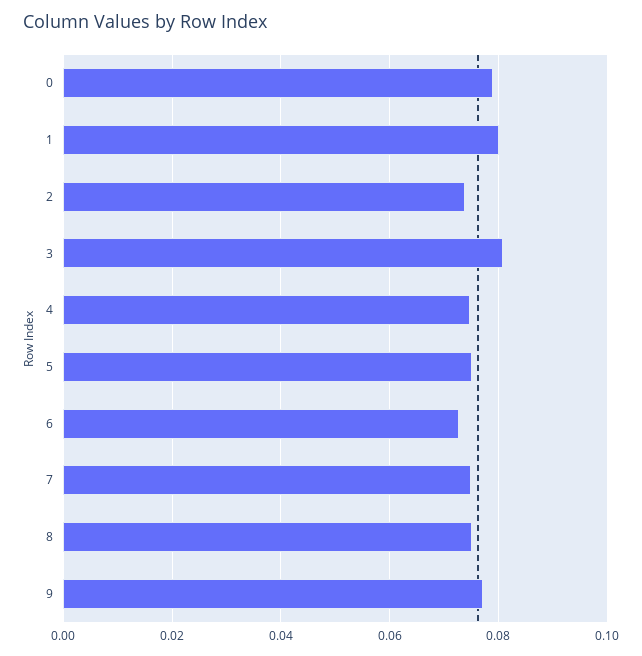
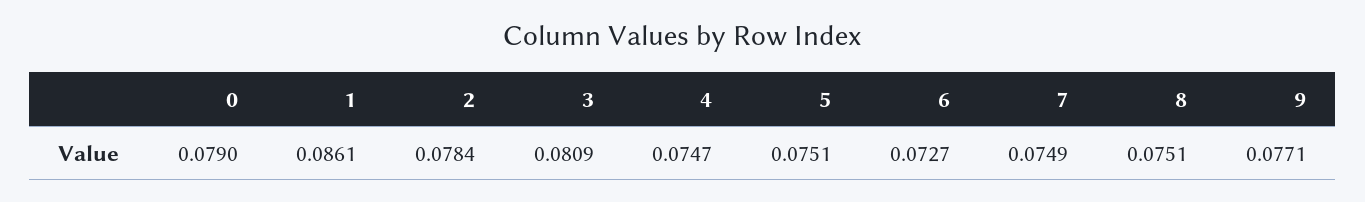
1: 0.08 -> 0.0861
2: 0.074 -> 0.0784

